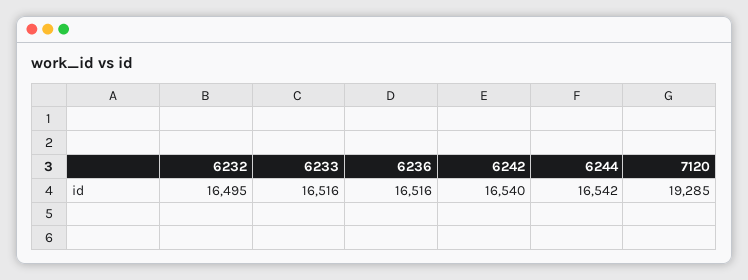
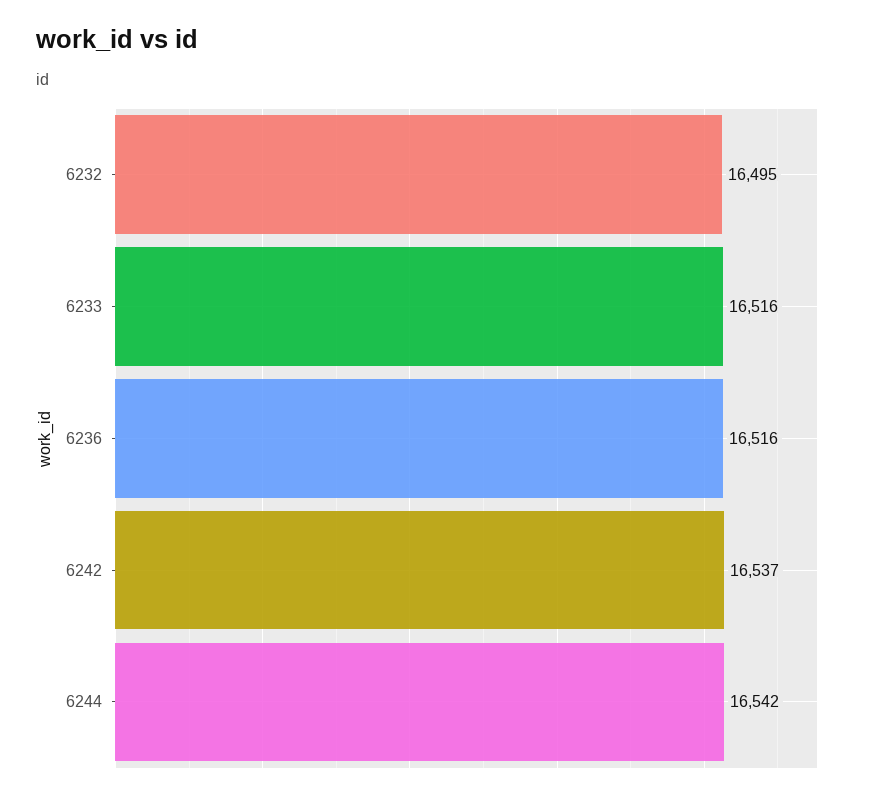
6242: 16540 -> 16537
7120: 19285 -> none

